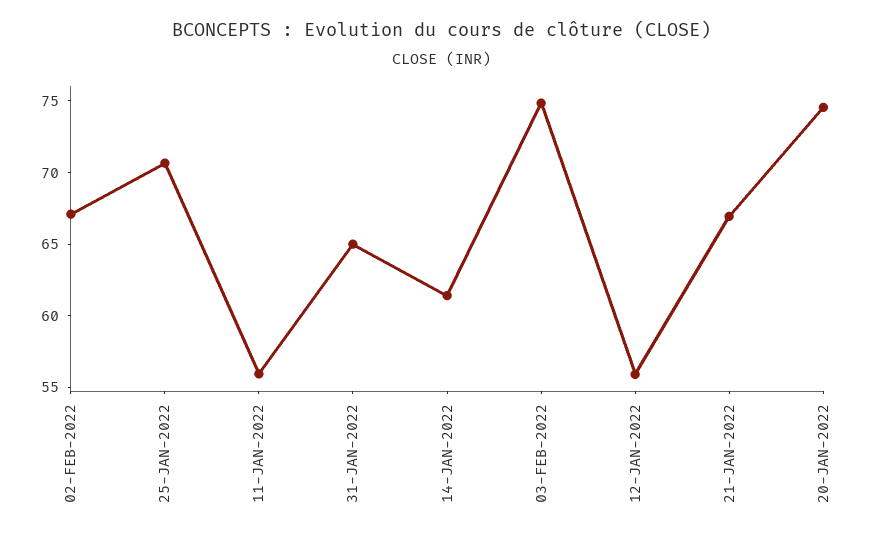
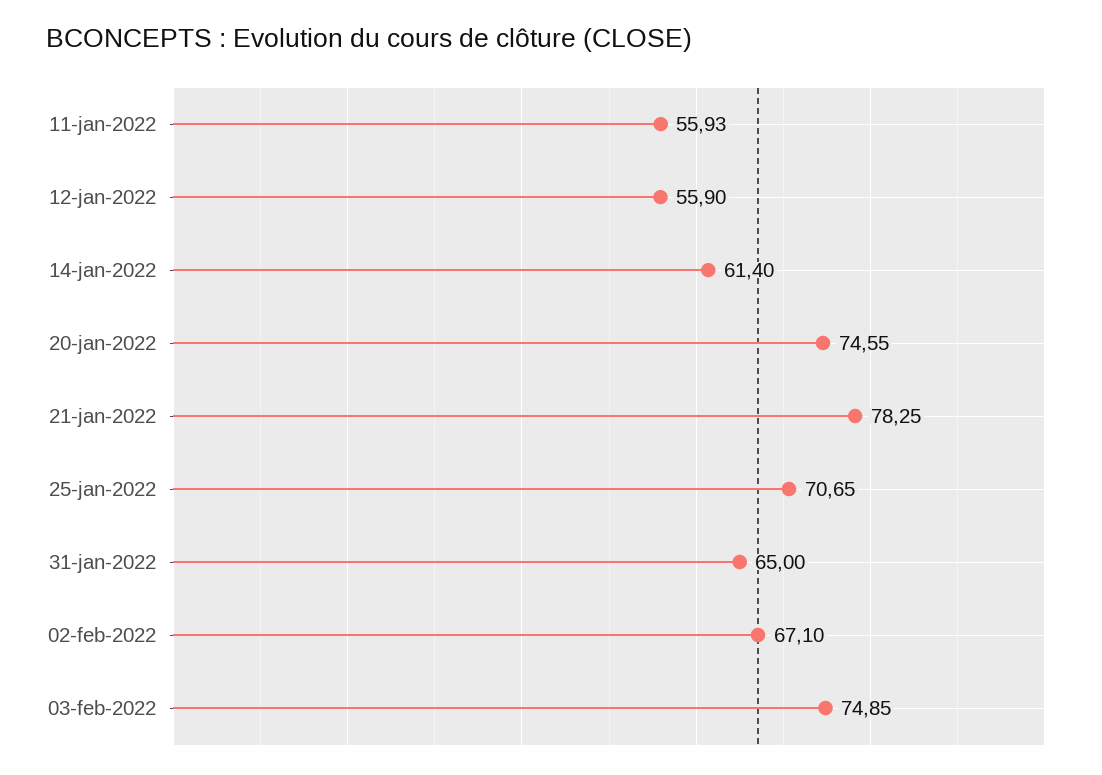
21-JAN-2022: 67 -> 78.25

